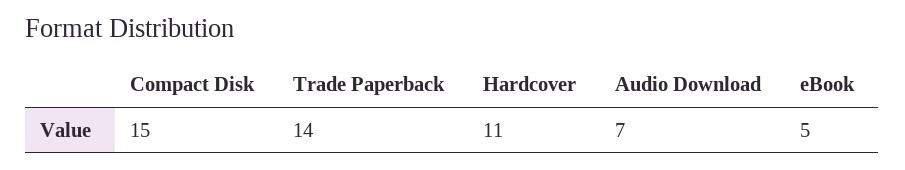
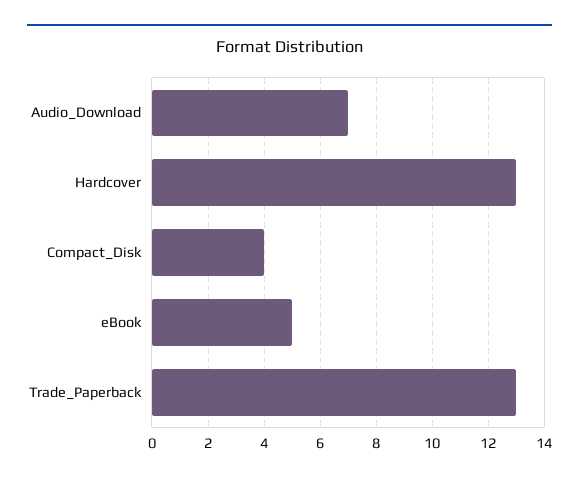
Compact Disk: 15 -> 4
Trade Paperback: 14 -> 13
Hardcover: 11 -> 13

